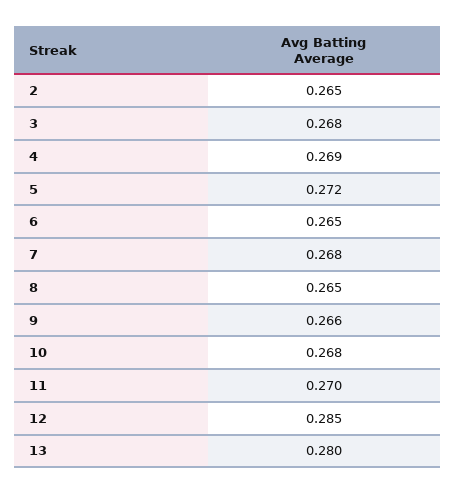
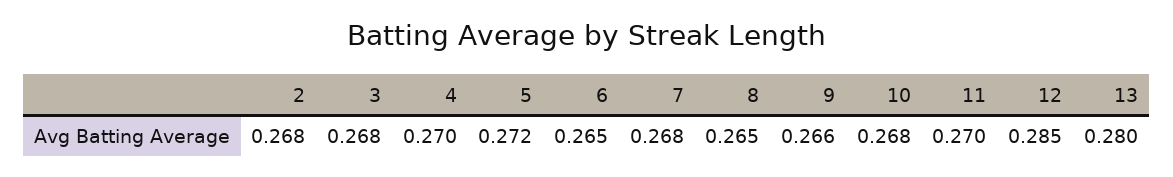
2: 0.265 -> 0.268
4: 0.269 -> 0.27

